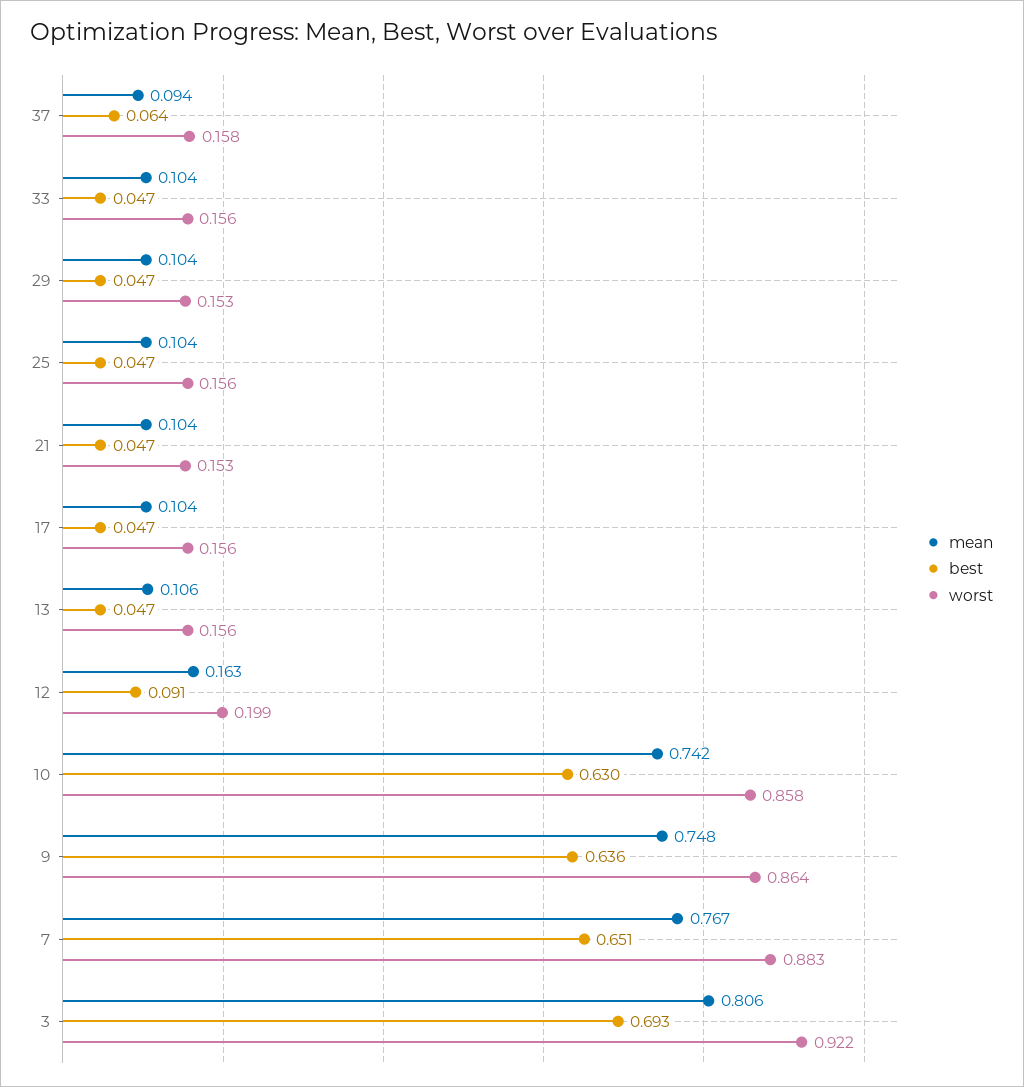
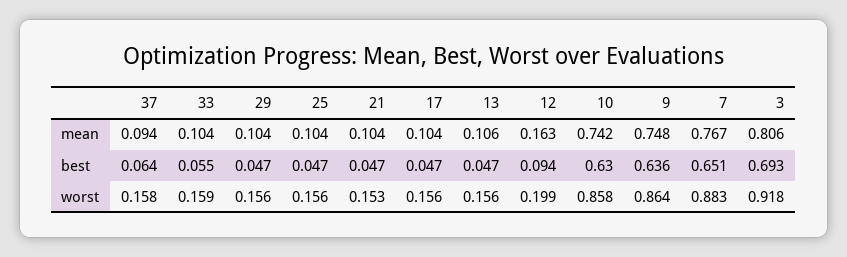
best, 33: 0.047 -> 0.055
worst, 33: 0.156 -> 0.159
worst, 29: 0.153 -> 0.156
best, 12: 0.091 -> 0.094
worst, 3: 0.922 -> 0.918

